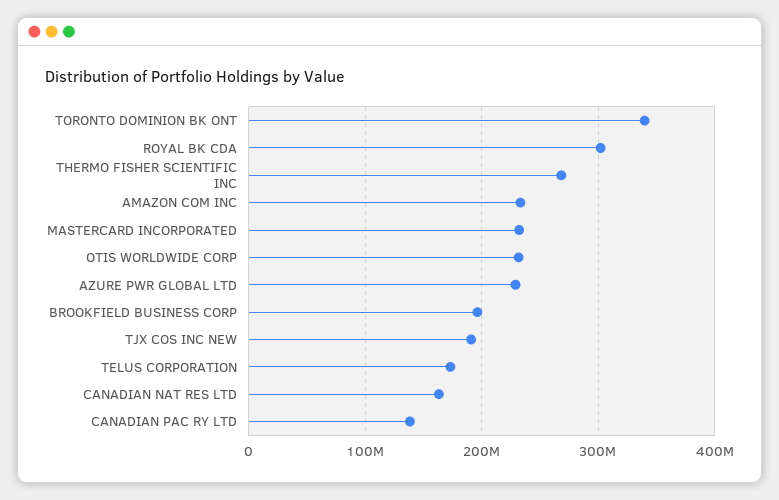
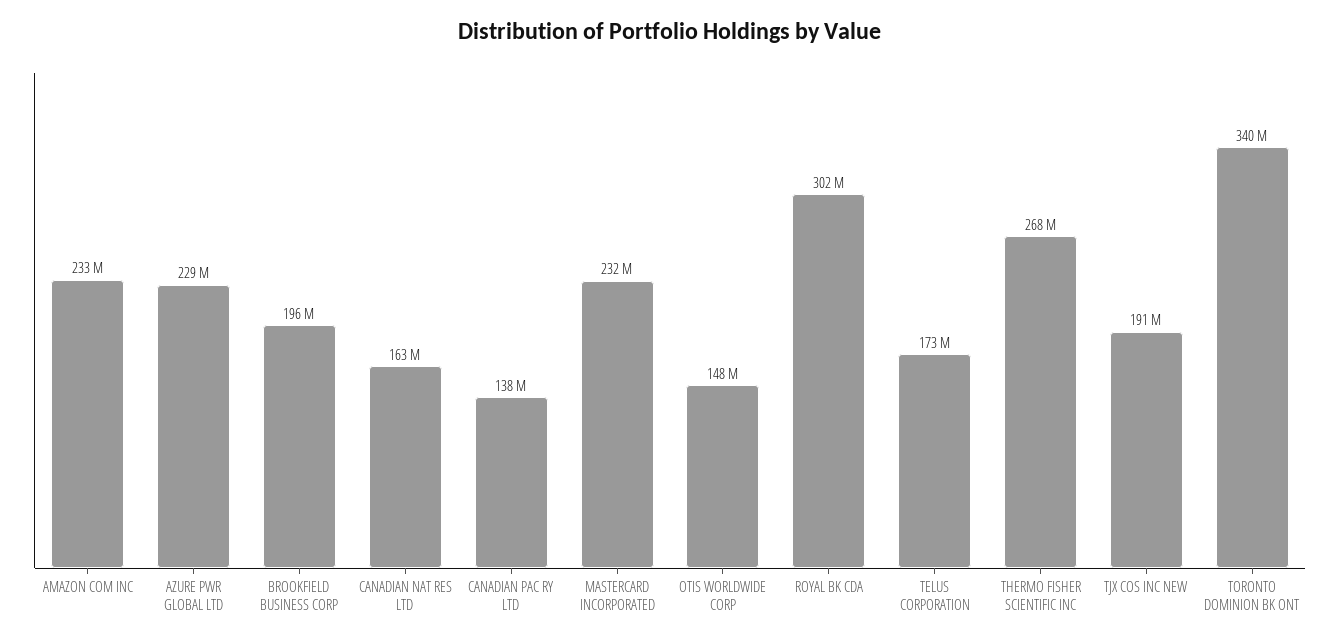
OTIS WORLDWIDE CORP: 230000000 -> 148000000

